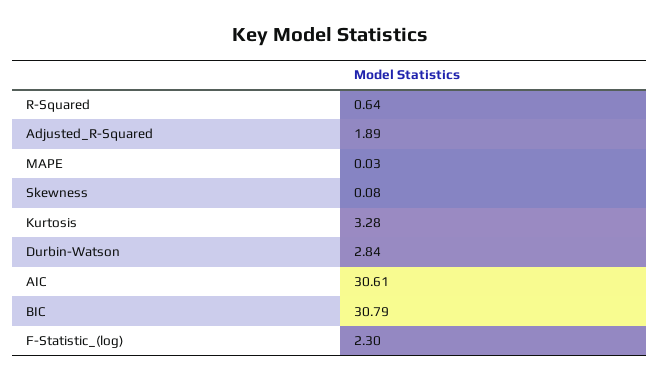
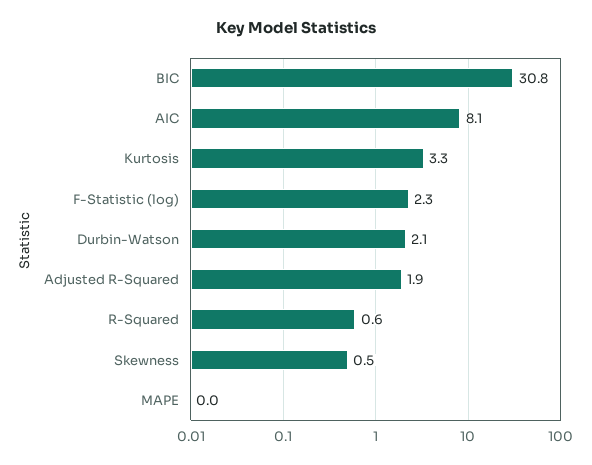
Skewness: 0.08 -> 0.5
Durbin-Watson: 2.84 -> 2.1
AIC: 30.61 -> 8.1

